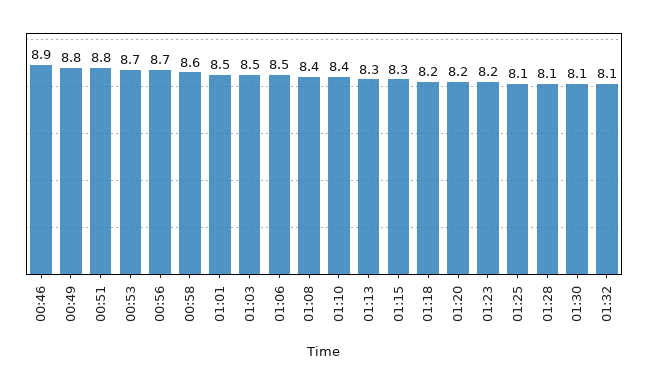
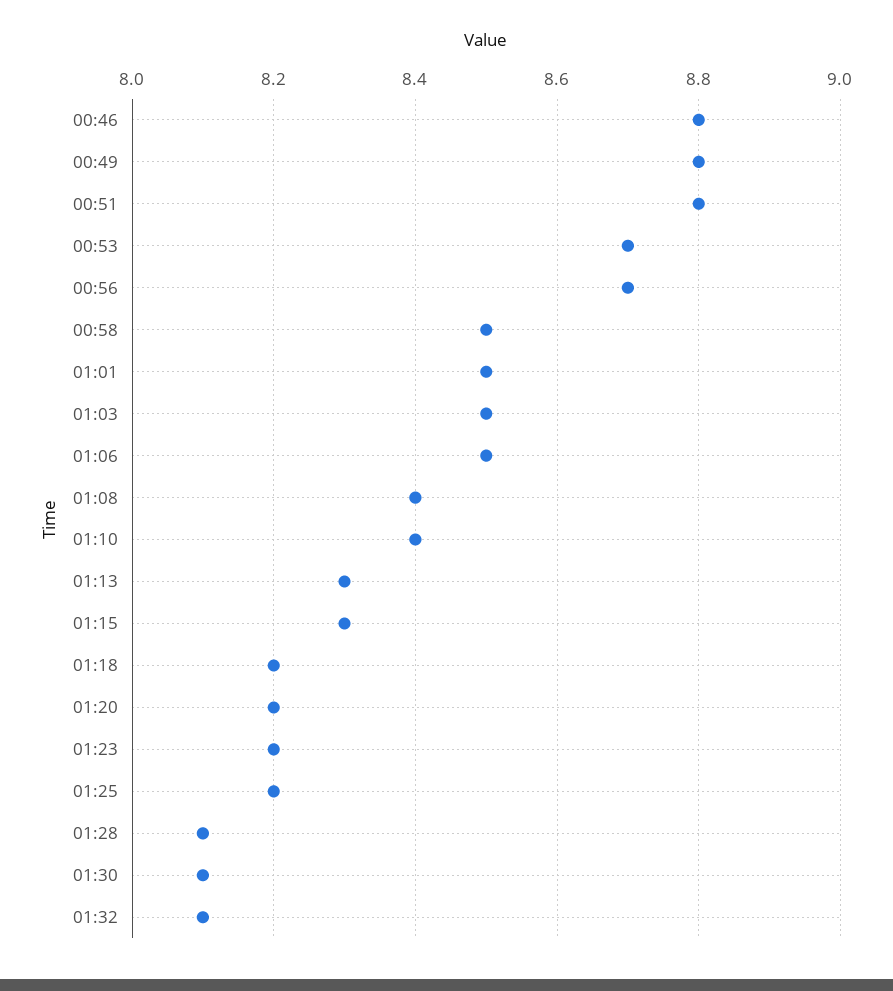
00:46: 8.9 -> 8.8
00:58: 8.6 -> 8.5
01:25: 8.1 -> 8.2

